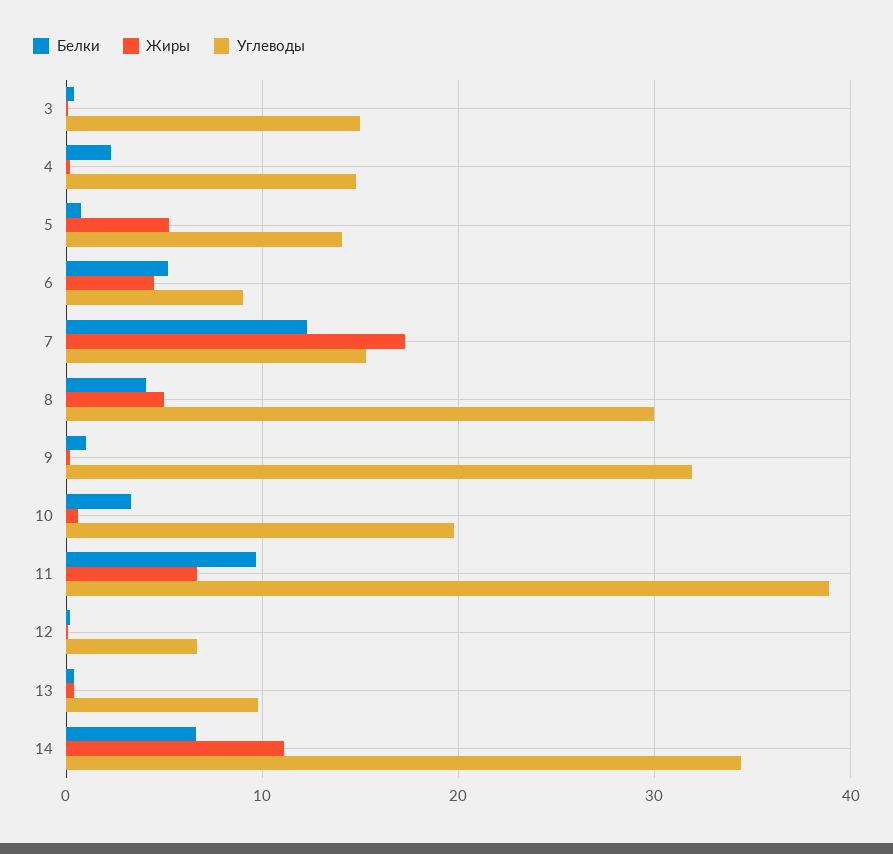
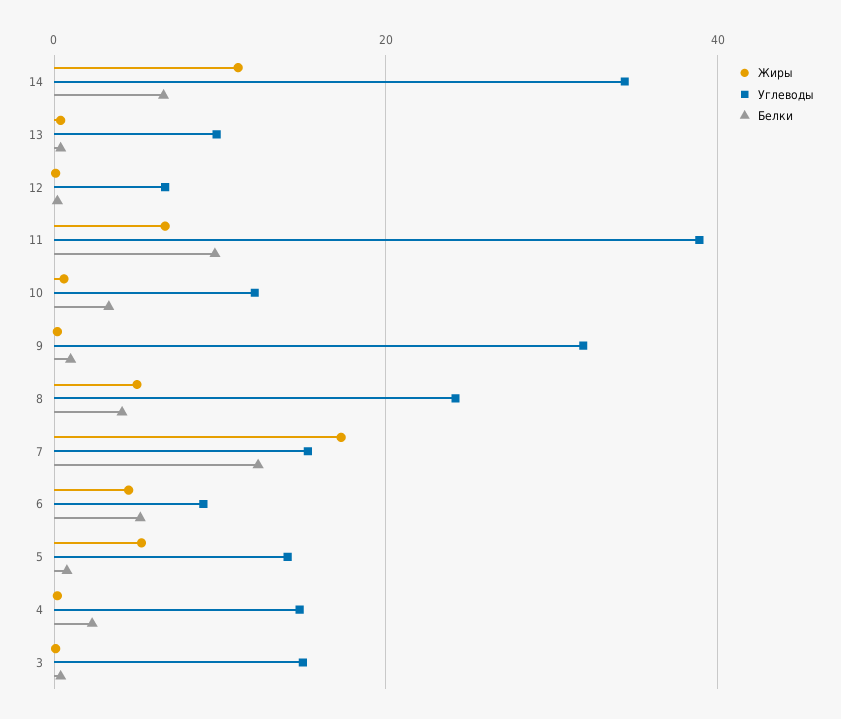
Углеводы, 8: 30 -> 24
Углеводы, 10: 20 -> 12

